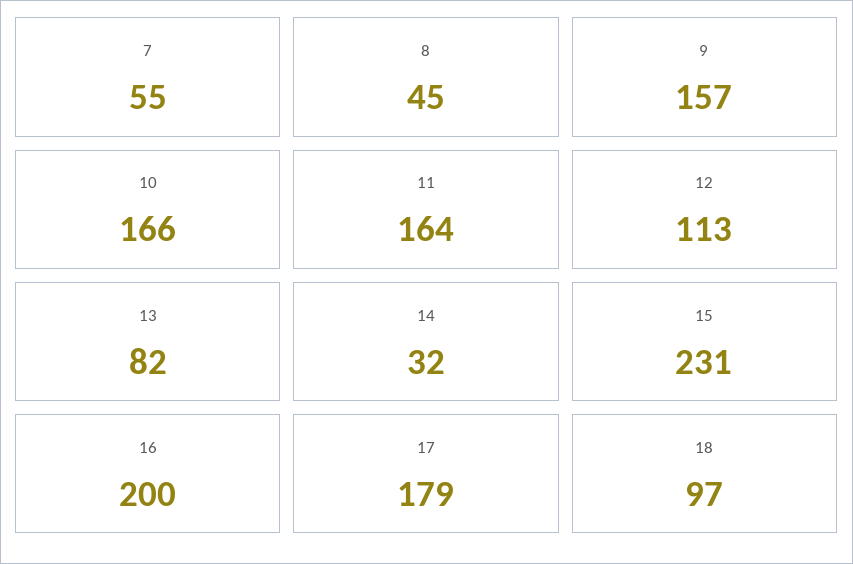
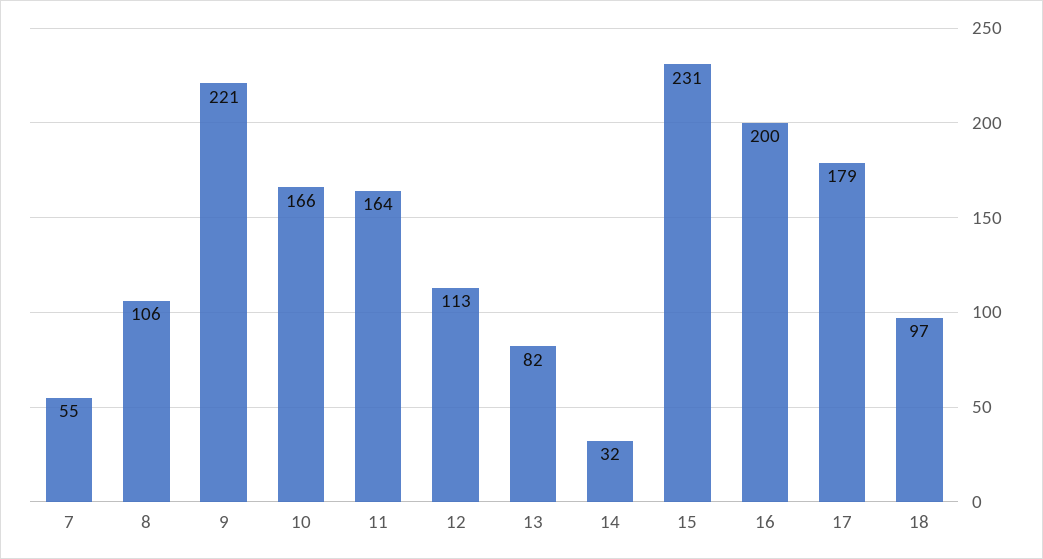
8: 45 -> 106
9: 157 -> 221

